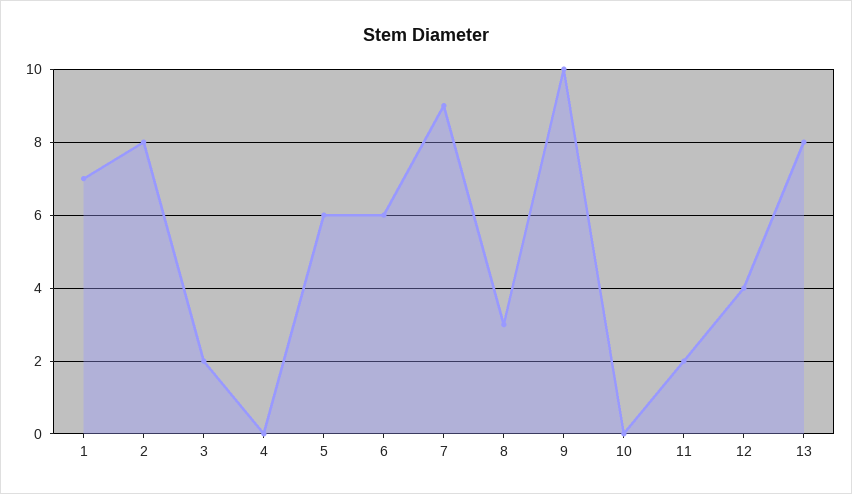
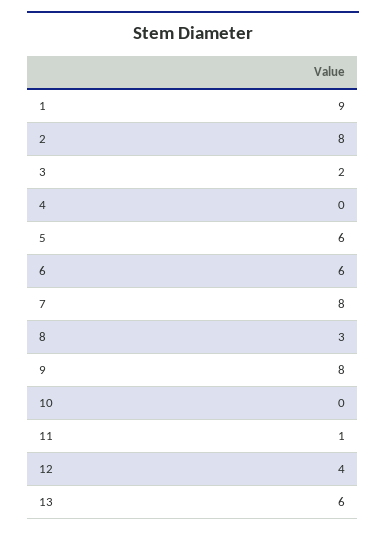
1: 7 -> 9
7: 9 -> 8
9: 10 -> 8
11: 2 -> 1
13: 8 -> 6

